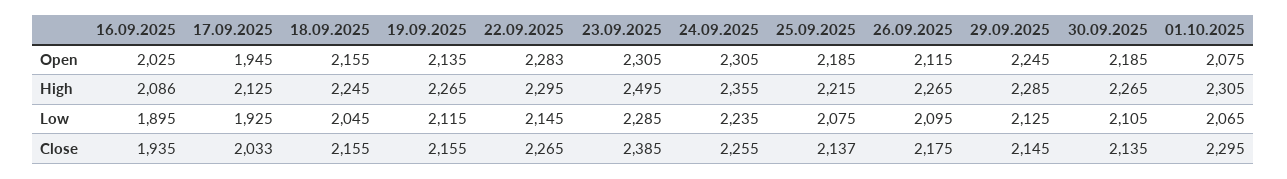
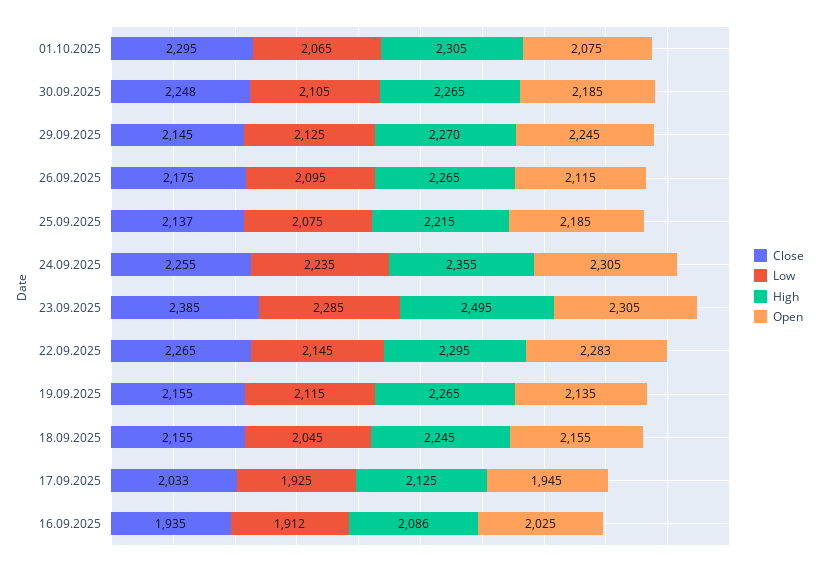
High, 29.09.2025: 2285 -> 2270
Low, 16.09.2025: 1895 -> 1912
Close, 30.09.2025: 2135 -> 2248

